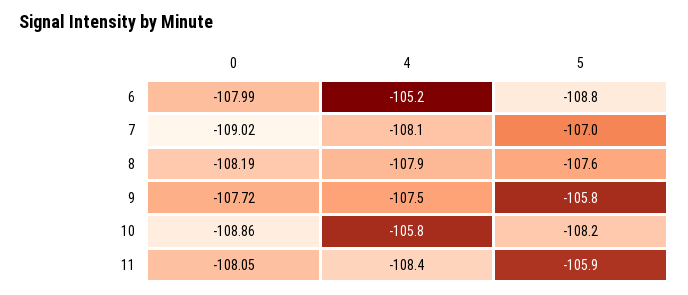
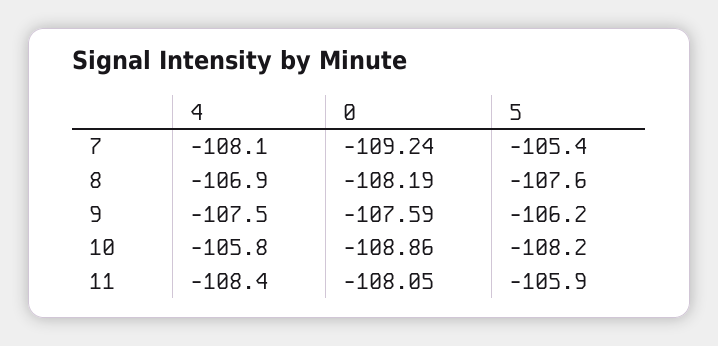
0, 6: -107.99 -> none
4, 6: -105.2 -> none
5, 6: -108.8 -> none
0, 7: -109.02 -> -109.24
5, 7: -107 -> -105.4
4, 8: -107.9 -> -106.9
0, 9: -107.72 -> -107.59
5, 9: -105.8 -> -106.2

